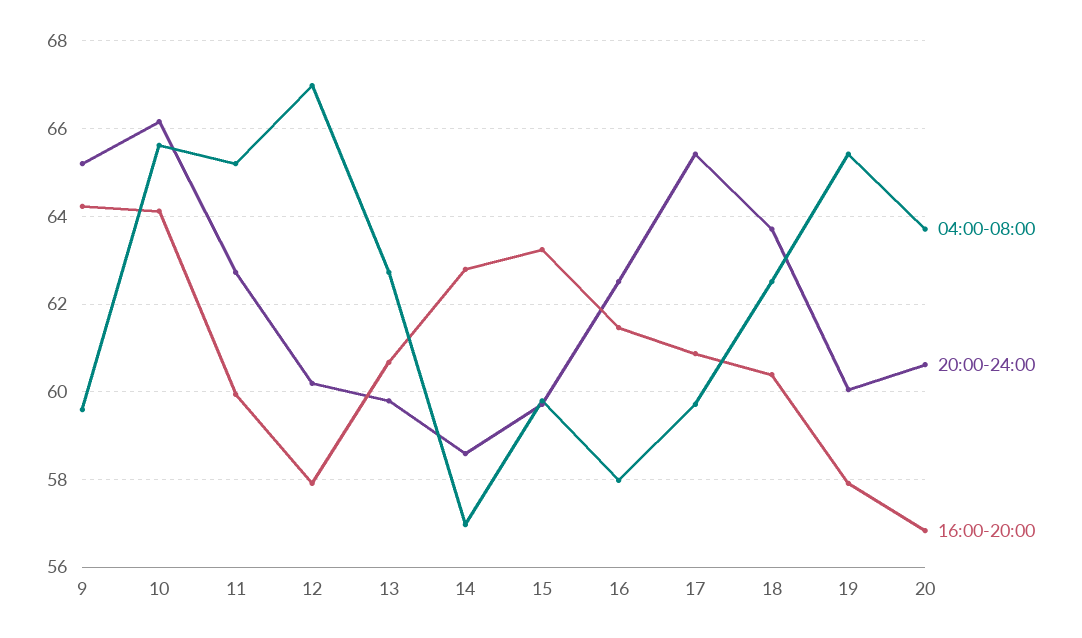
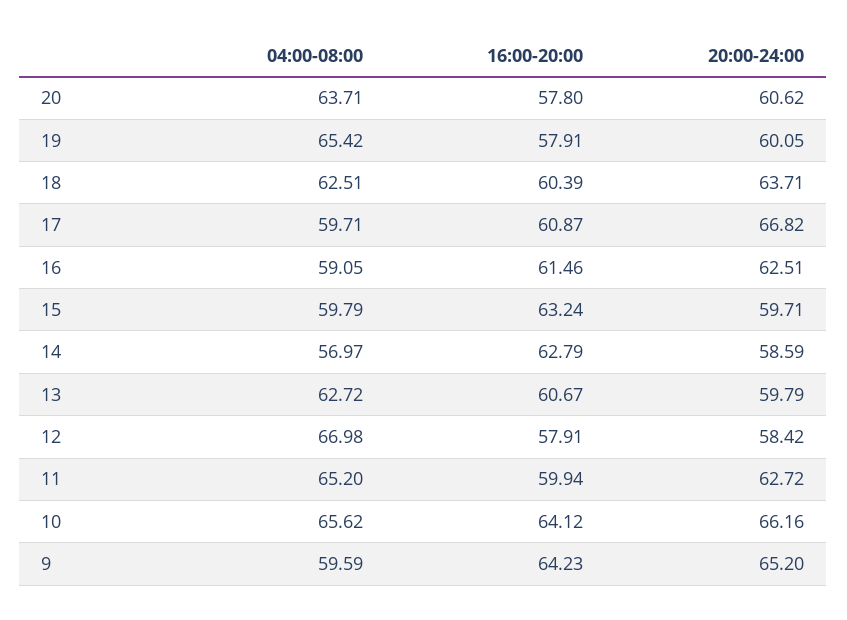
20:00-24:00, 12: 60.2 -> 58.42
04:00-08:00, 16: 58 -> 59.05
20:00-24:00, 17: 65.4 -> 66.82
16:00-20:00, 20: 56.8 -> 57.8

